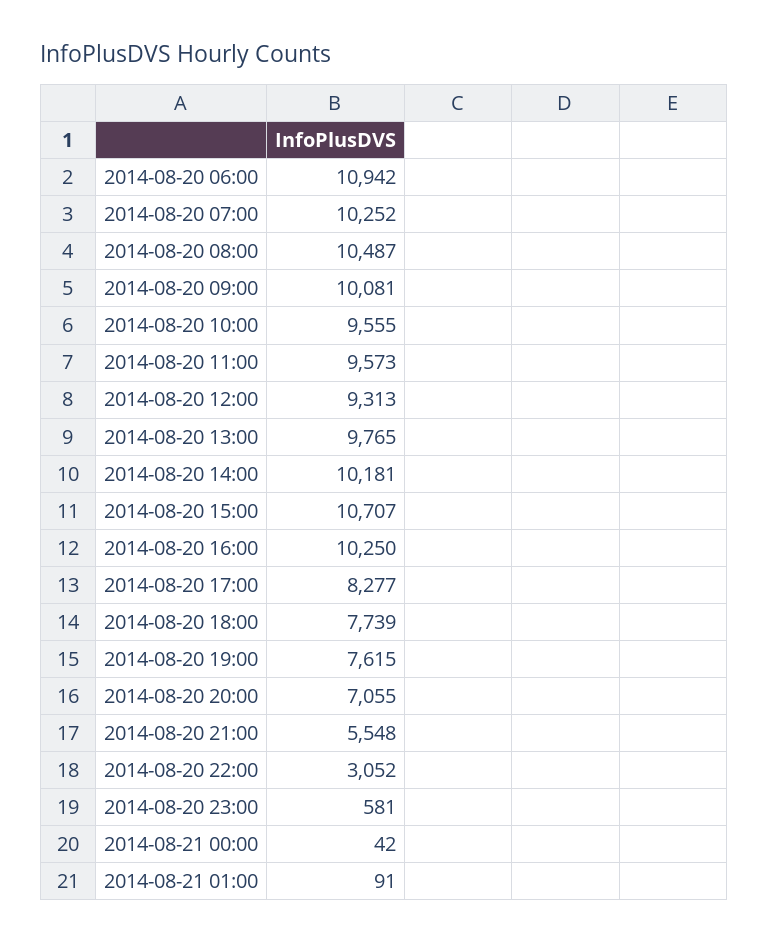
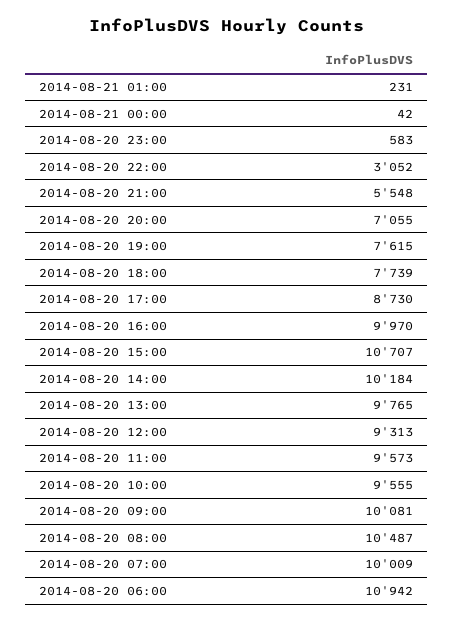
2014-08-20 07:00: 10252 -> 10009
2014-08-20 14:00: 10181 -> 10184
2014-08-20 16:00: 10250 -> 9970
2014-08-20 17:00: 8277 -> 8730
2014-08-20 23:00: 581 -> 583
2014-08-21 01:00: 91 -> 231

